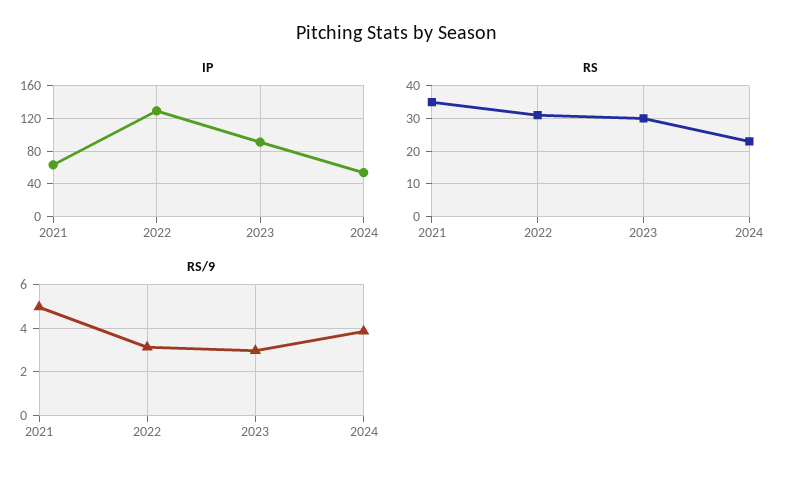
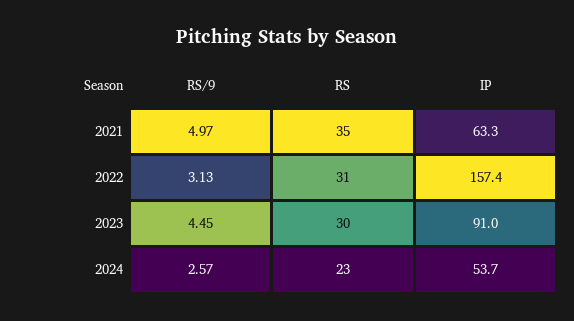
IP, 2022: 130 -> 157.4
RS/9, 2023: 3 -> 4.45
RS/9, 2024: 4 -> 2.57

